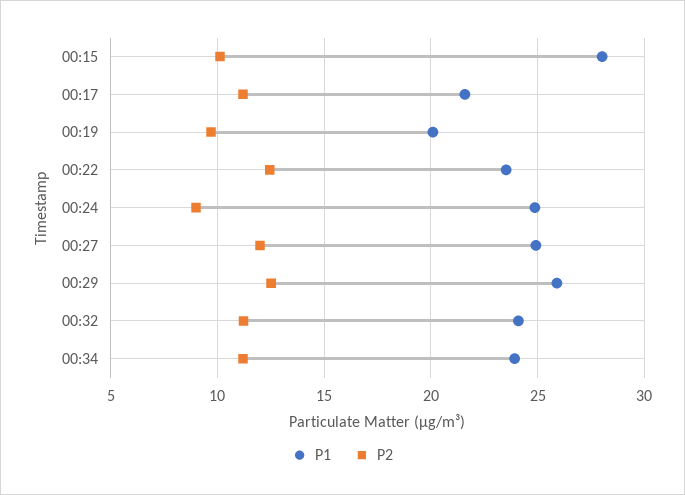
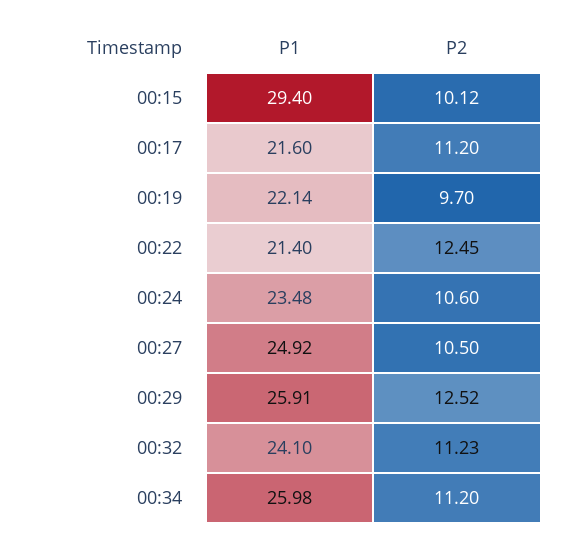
P1, 00:15: 28 -> 29.4
P1, 00:19: 20 -> 22.14
P1, 00:22: 23.5 -> 21.4
P1, 00:24: 25 -> 23.48
P2, 00:24: 9 -> 10.6
P2, 00:27: 12 -> 10.5
P1, 00:34: 24 -> 25.98

